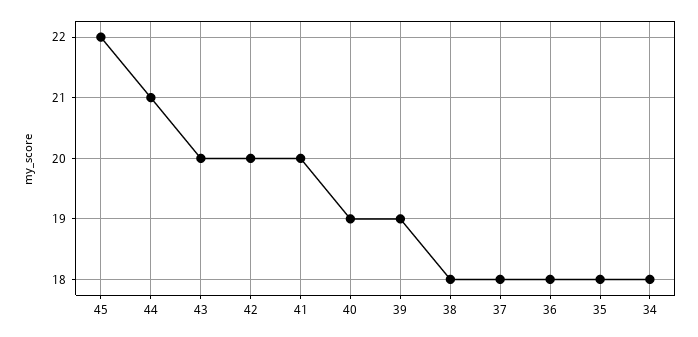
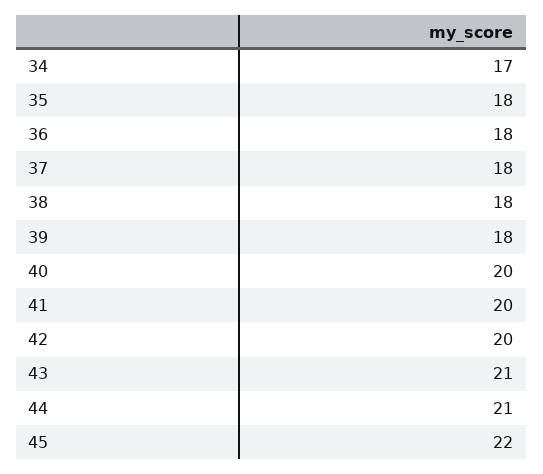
43: 20 -> 21
40: 19 -> 20
39: 19 -> 18
34: 18 -> 17

